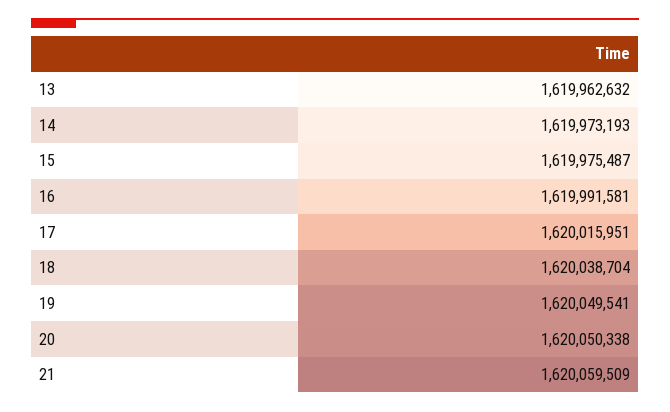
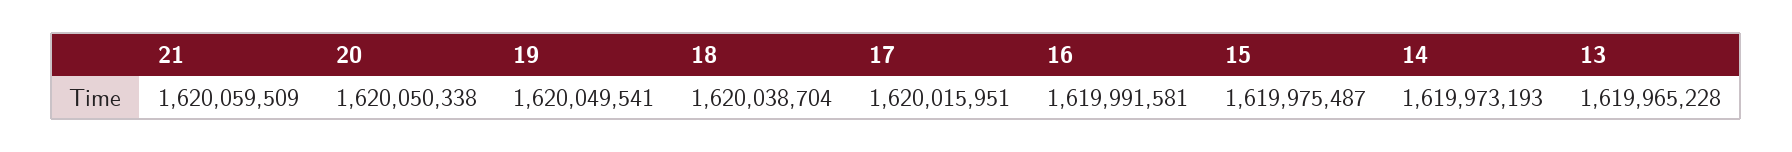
13: 1619962632 -> 1619965228

